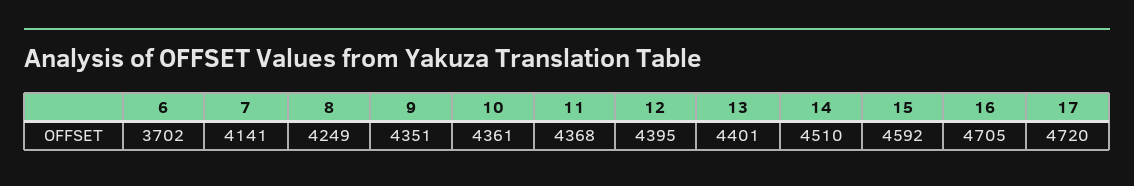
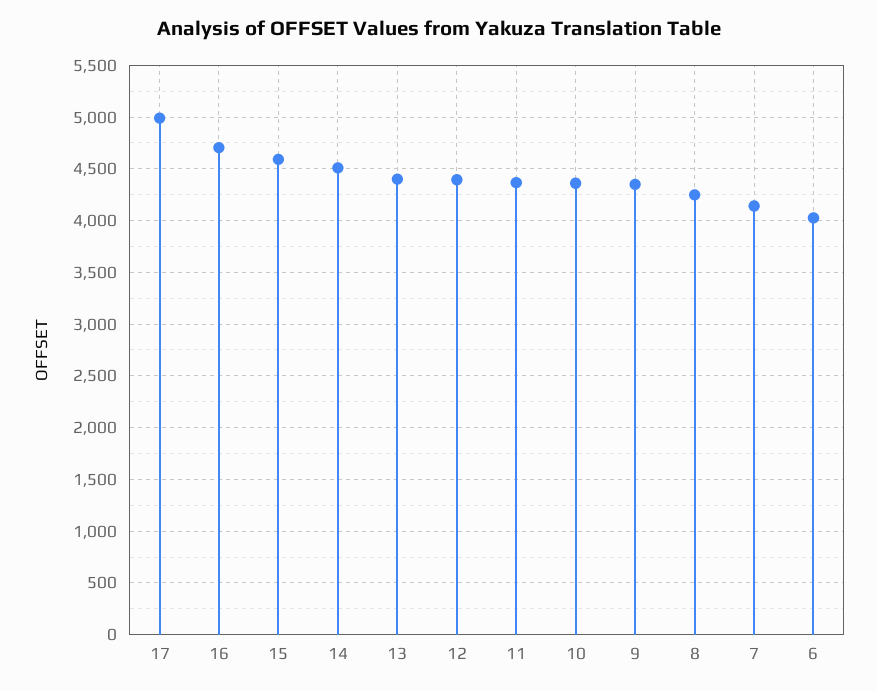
6: 3702 -> 4000
17: 4720 -> 5000

